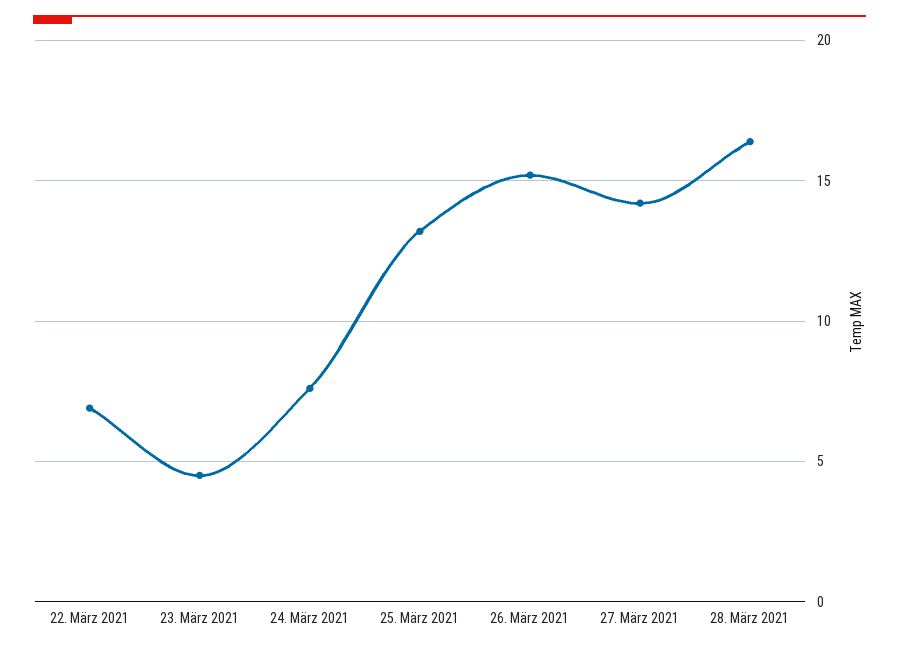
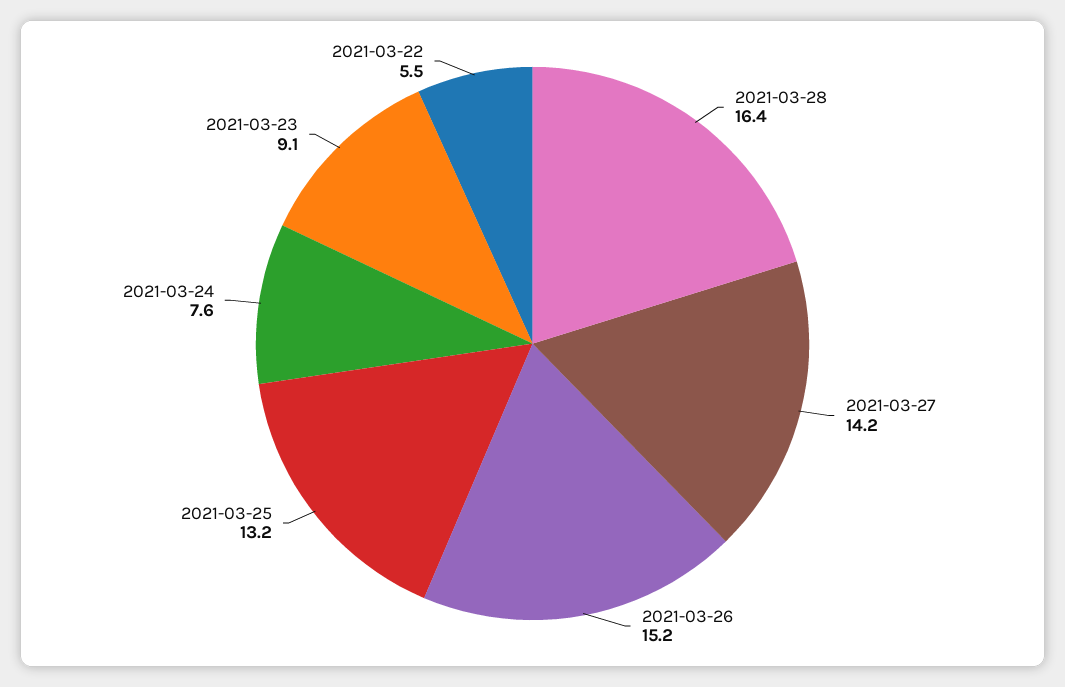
22. März 2021: 7 -> 5.5
23. März 2021: 4.5 -> 9.1

